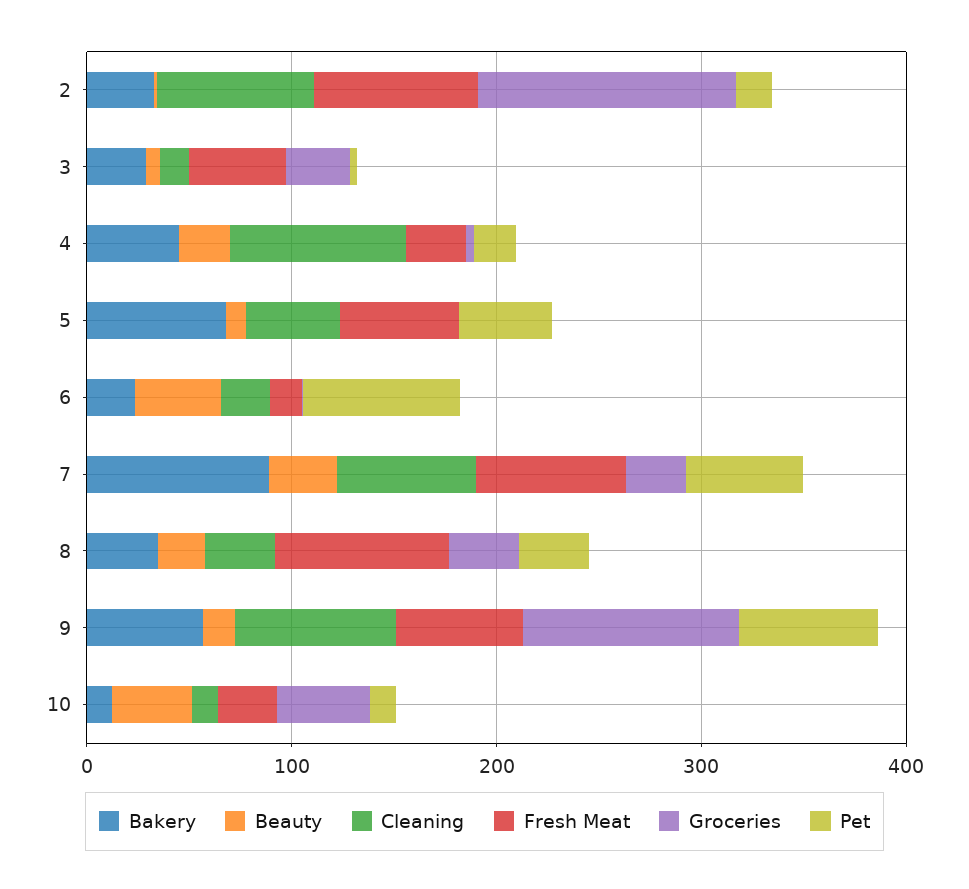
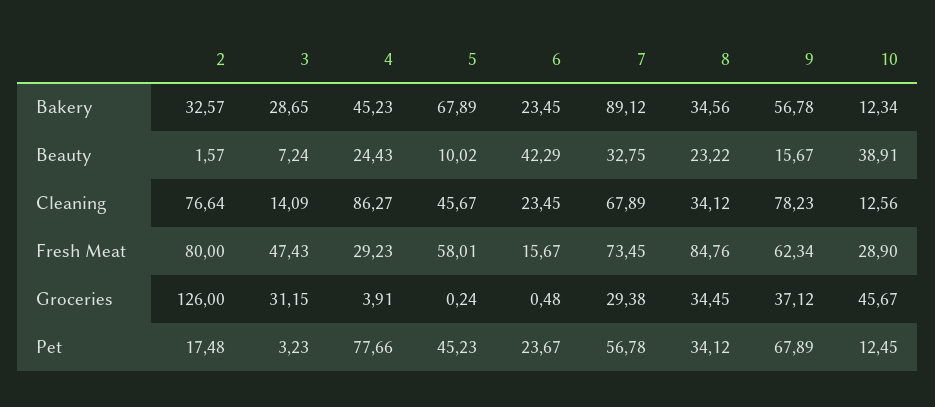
Pet, 4: 20 -> 77.66
Pet, 6: 80 -> 23.67
Groceries, 9: 100 -> 37.12

